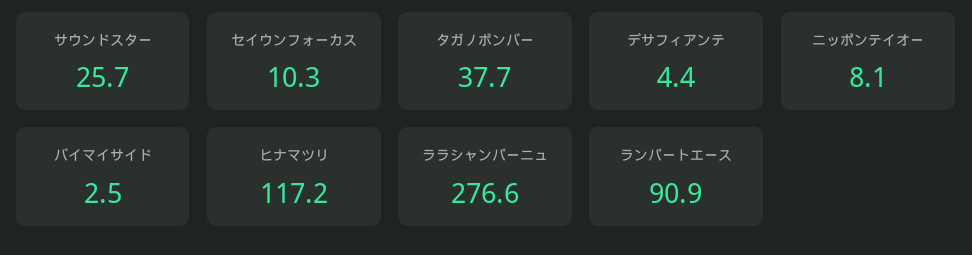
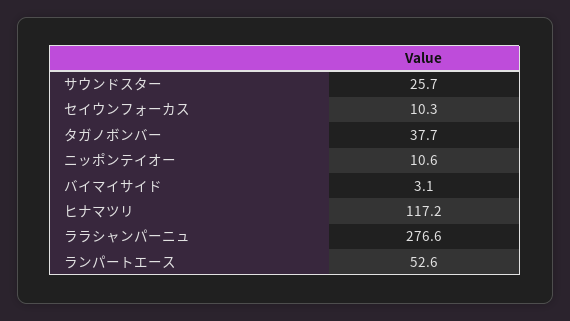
デサフィアンテ: 4.4 -> none
ニッポンテイオー: 8.1 -> 10.6
バイマイサイド: 2.5 -> 3.1
ランパートエース: 90.9 -> 52.6

